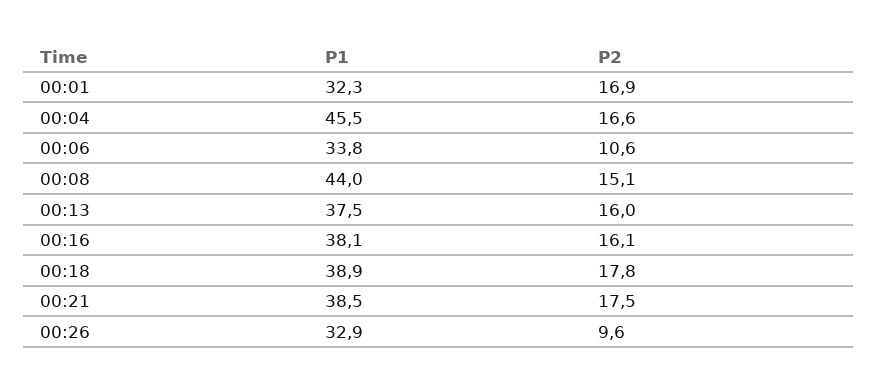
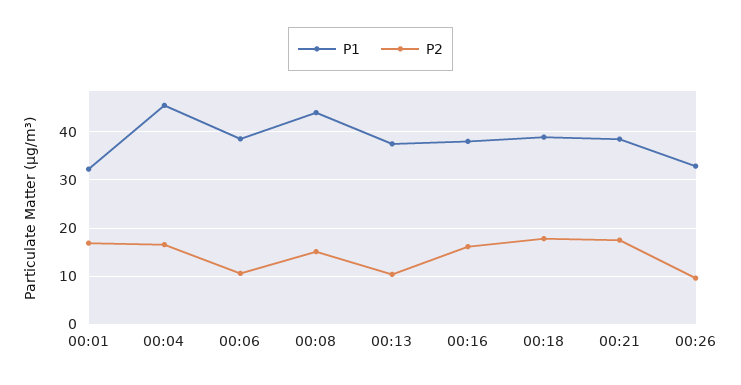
P1, 00:06: 33.8 -> 38
P2, 00:13: 16 -> 10

